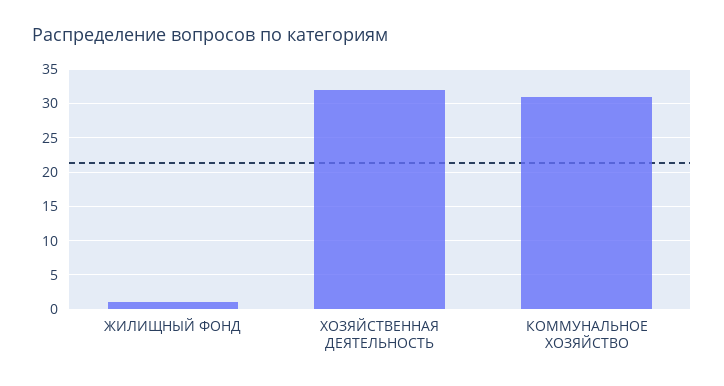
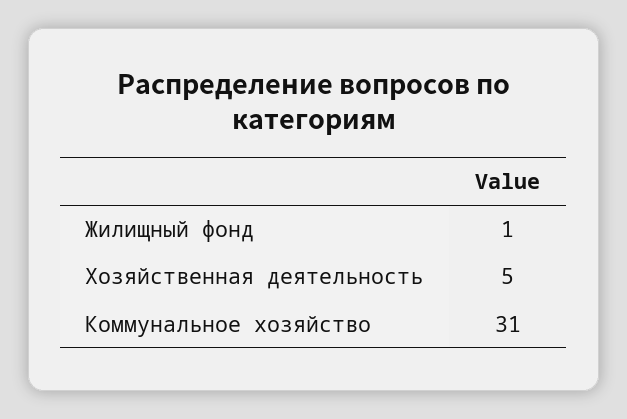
ХОЗЯЙСТВЕННАЯ ДЕЯТЕЛЬНОСТЬ: 32 -> 5

